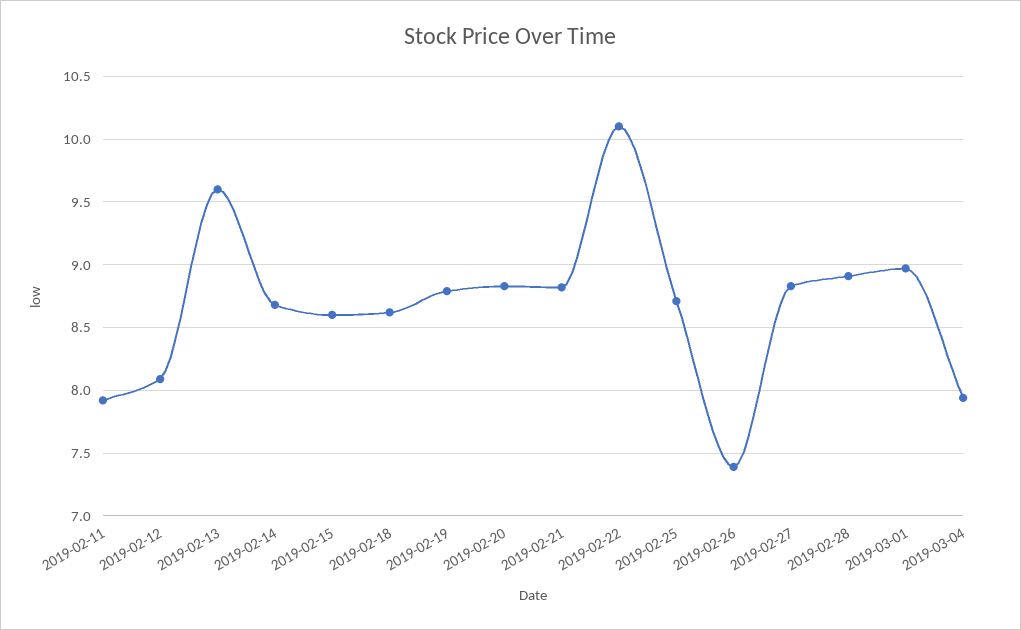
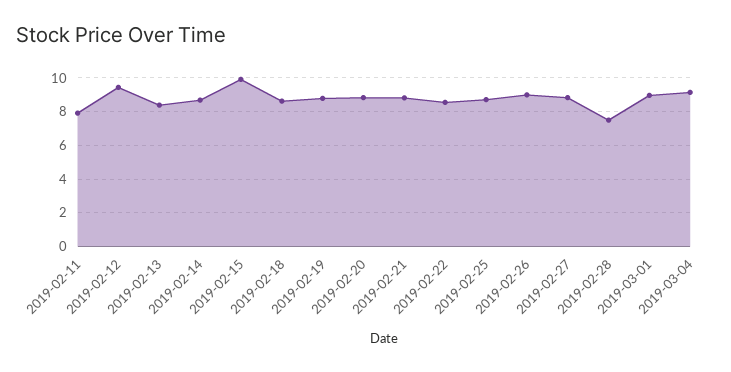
2019-02-12: 8.1 -> 9.5
2019-02-13: 9.6 -> 8.5
2019-02-15: 8.6 -> 10
2019-02-22: 10.1 -> 8.5
2019-02-26: 7.4 -> 9
2019-02-28: 8.9 -> 7.5
2019-03-04: 7.95 -> 9

